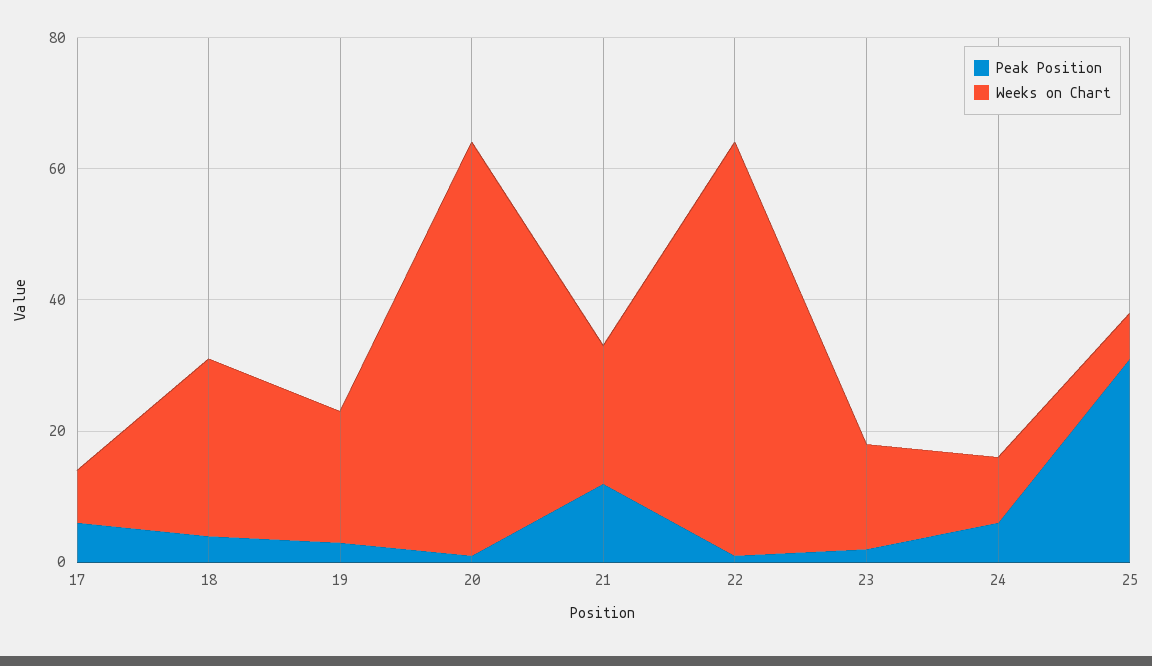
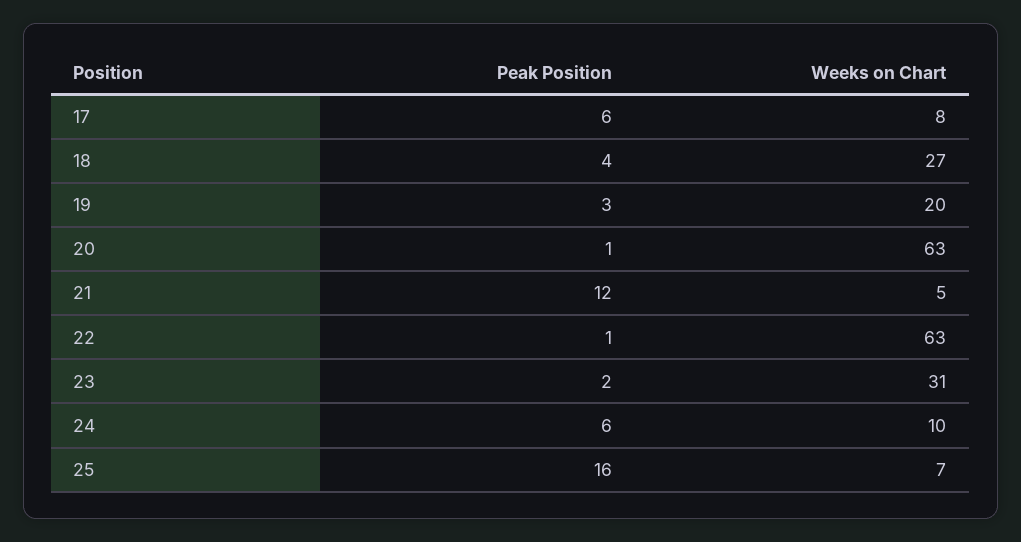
Weeks on Chart, 21: 20 -> 5
Weeks on Chart, 23: 15 -> 31
Peak Position, 25: 30 -> 16

